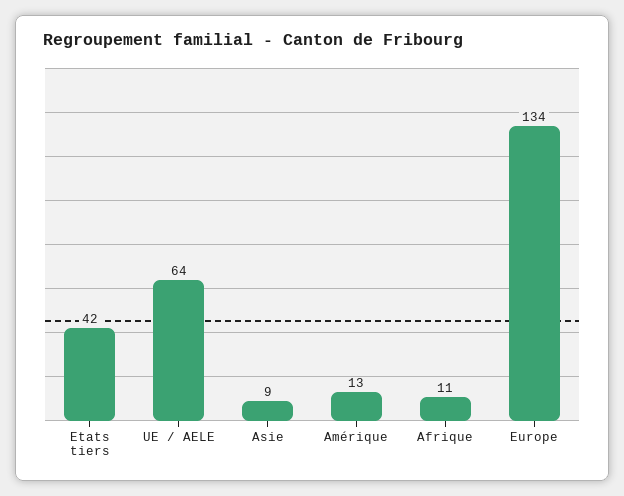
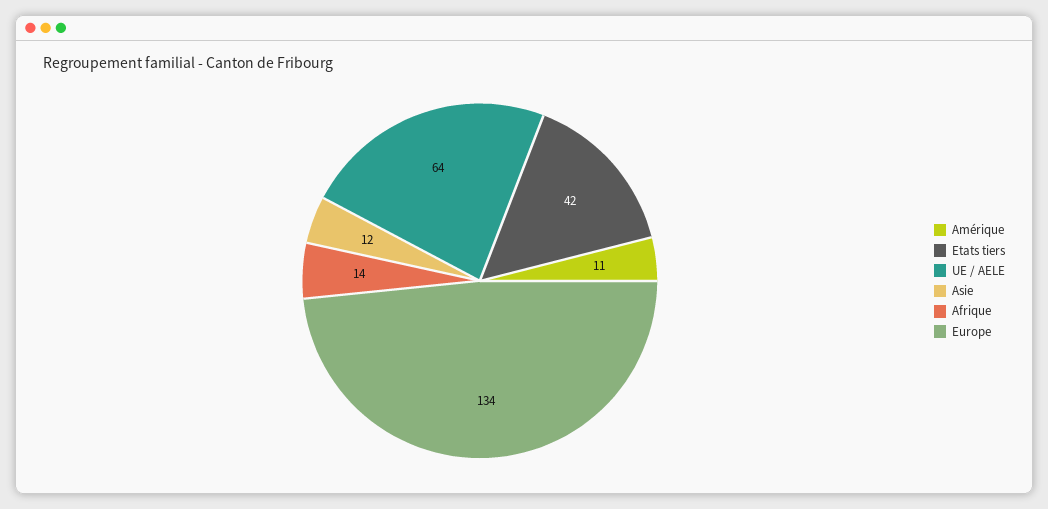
Asie: 9 -> 12
Amérique: 13 -> 11
Afrique: 11 -> 14

